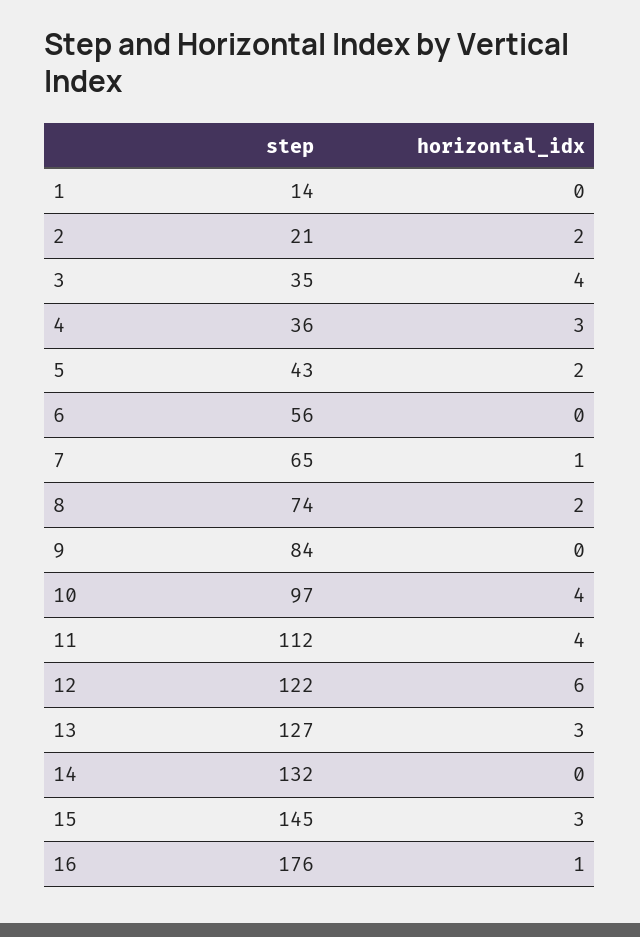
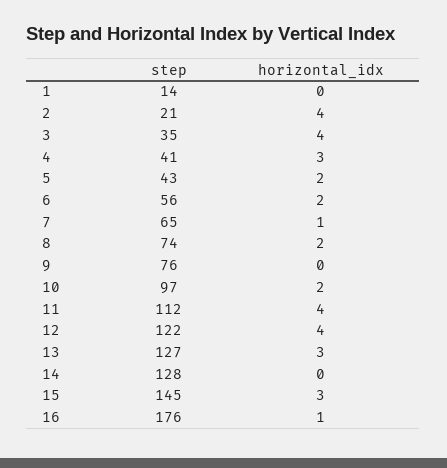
horizontal_idx, 2: 2 -> 4
step, 4: 36 -> 41
horizontal_idx, 6: 0 -> 2
step, 9: 84 -> 76
horizontal_idx, 10: 4 -> 2
horizontal_idx, 12: 6 -> 4
step, 14: 132 -> 128

